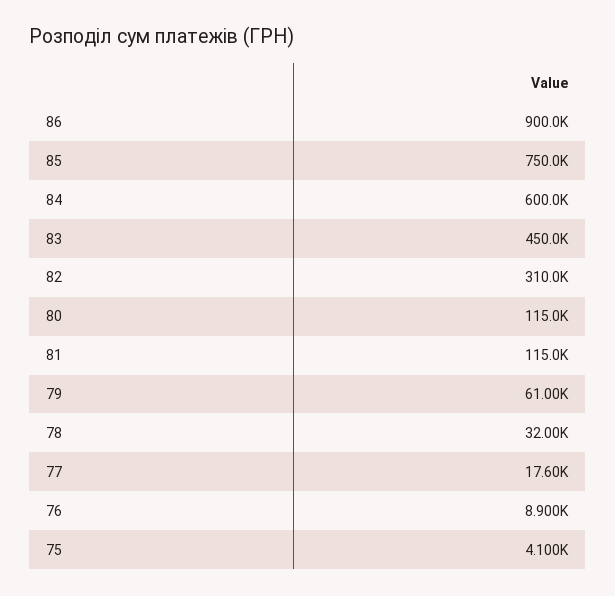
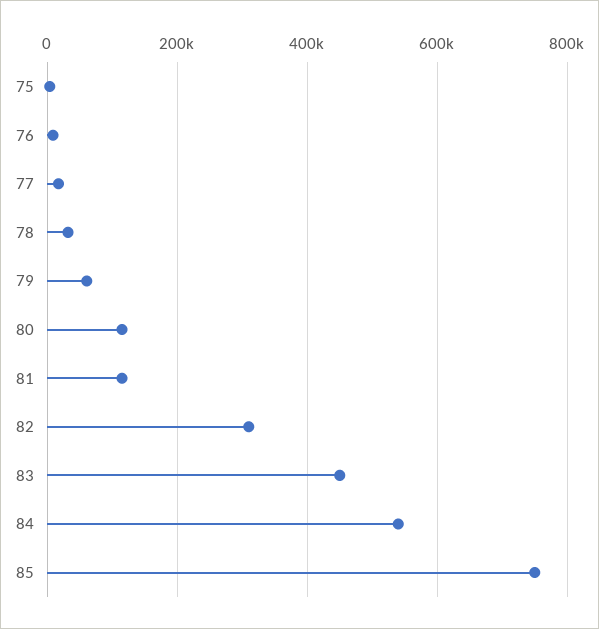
86: 900000 -> none
84: 600000 -> 540000

